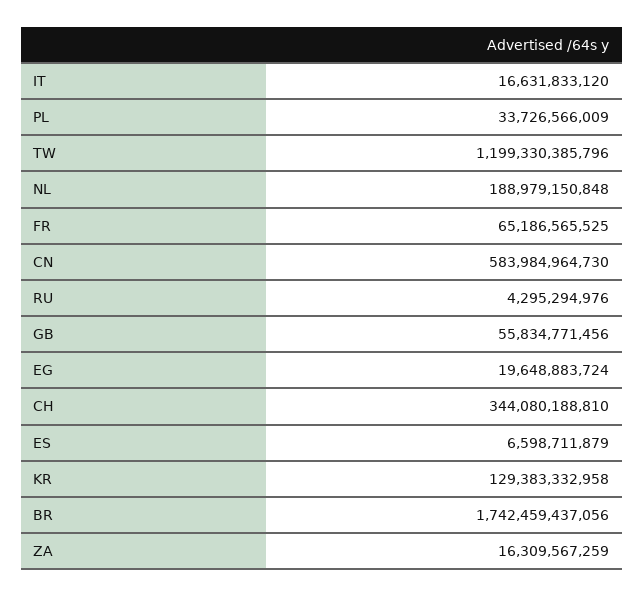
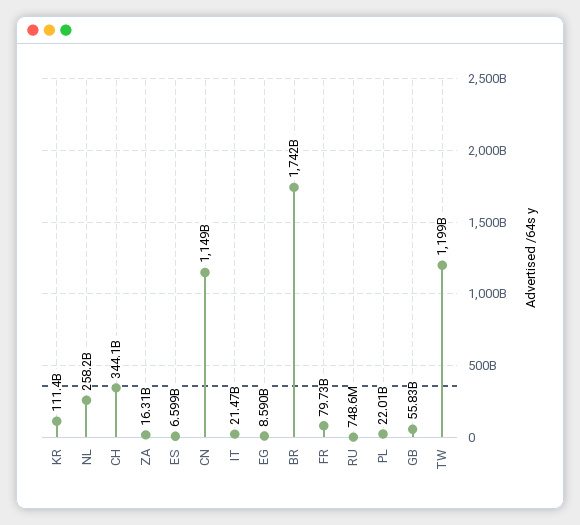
IT: 16631833120 -> 21470000000
PL: 33726566009 -> 22010000000
NL: 188979150848 -> 258200000000
FR: 65186565525 -> 79730000000
CN: 583984964730 -> 1149000000000
RU: 4295294976 -> 748600000
EG: 19648883724 -> 8590000000
KR: 129383332958 -> 111400000000

